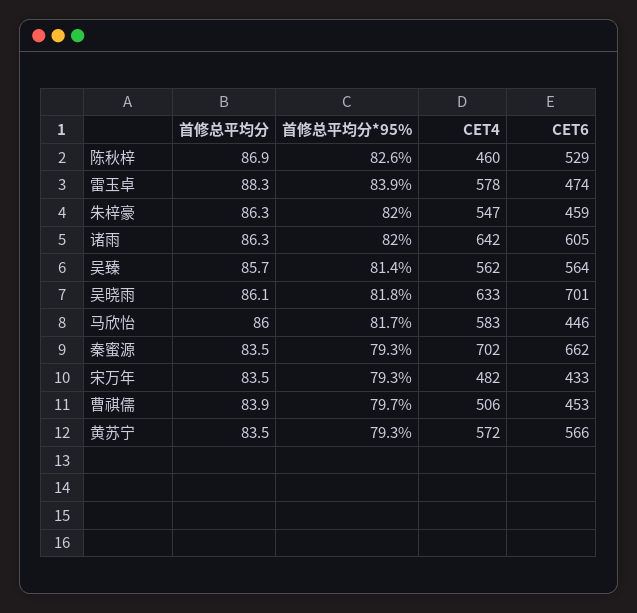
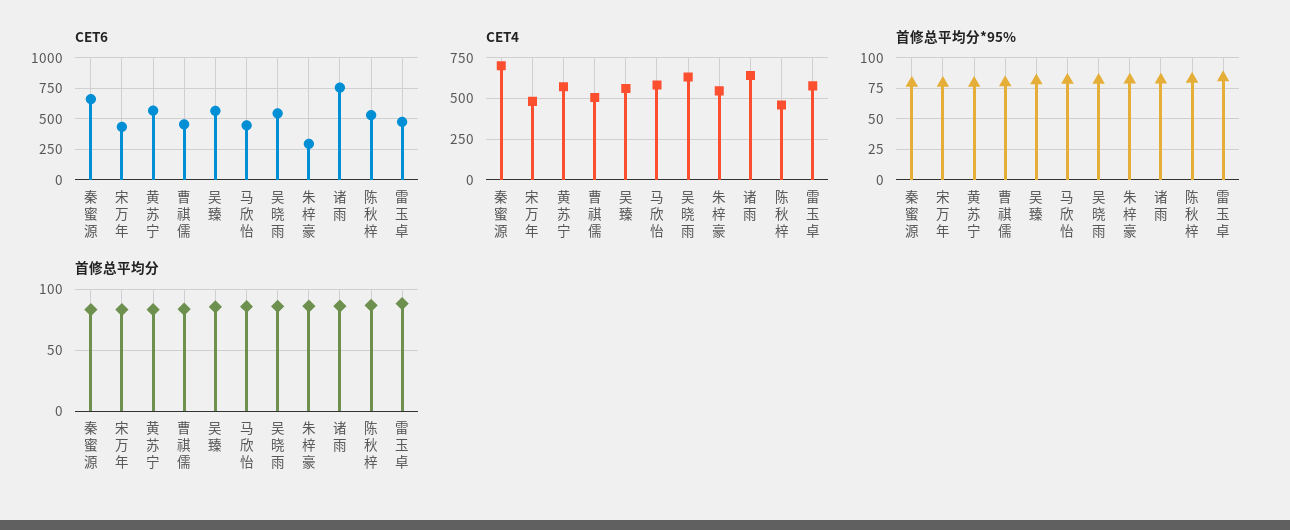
CET6, 朱梓豪: 459 -> 300
CET6, 诸雨: 605 -> 750
CET6, 吴晓雨: 701 -> 550

